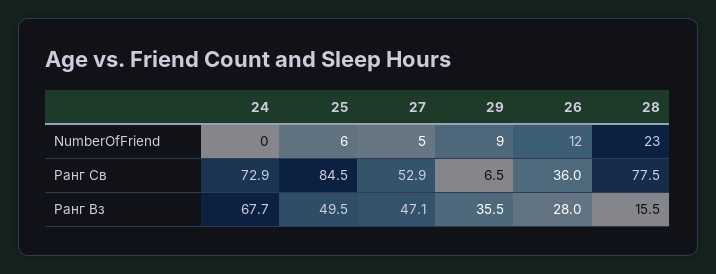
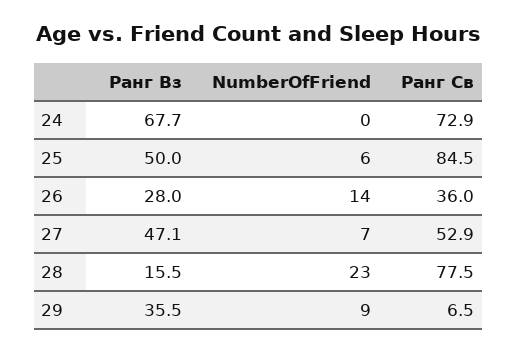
27, NumberOfFriend: 5 -> 7
26, NumberOfFriend: 12 -> 14
25, Ранг Вз: 49.5 -> 50

